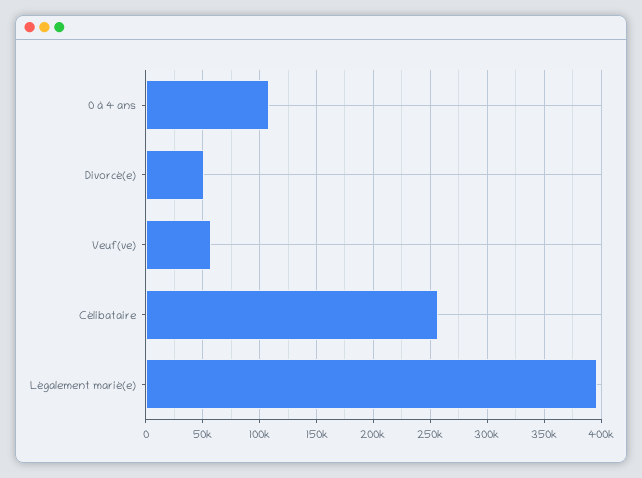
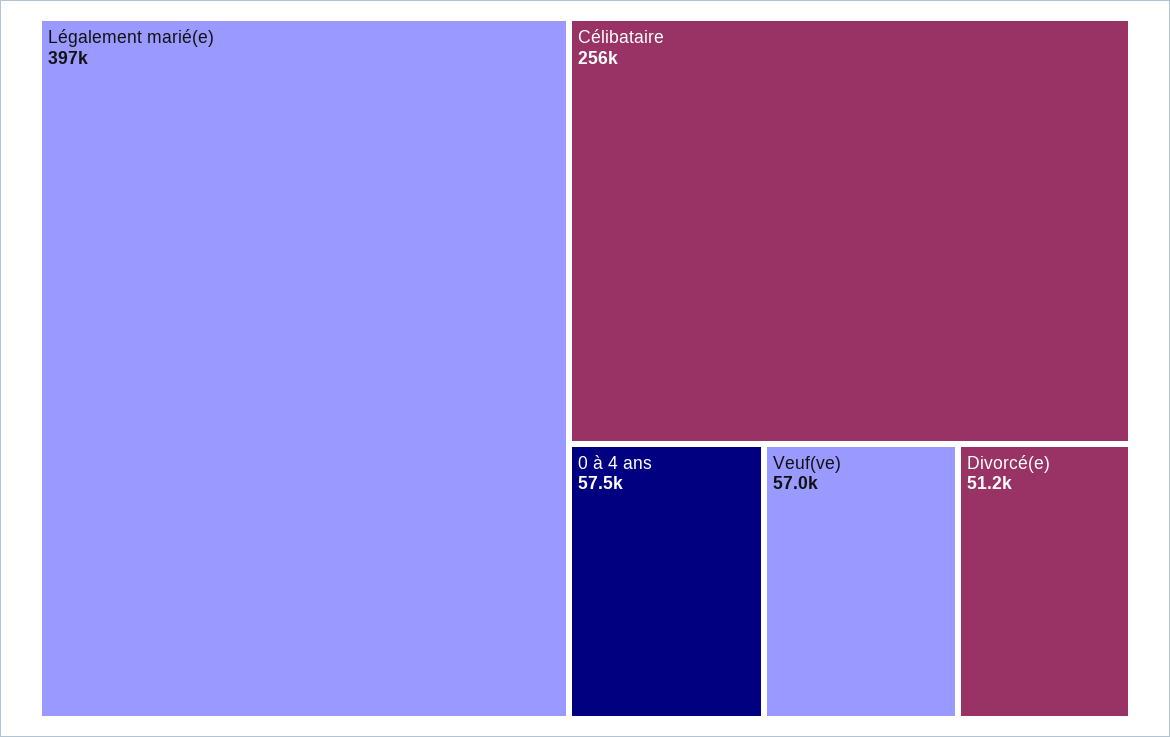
0 à 4 ans: 110000 -> 57500

